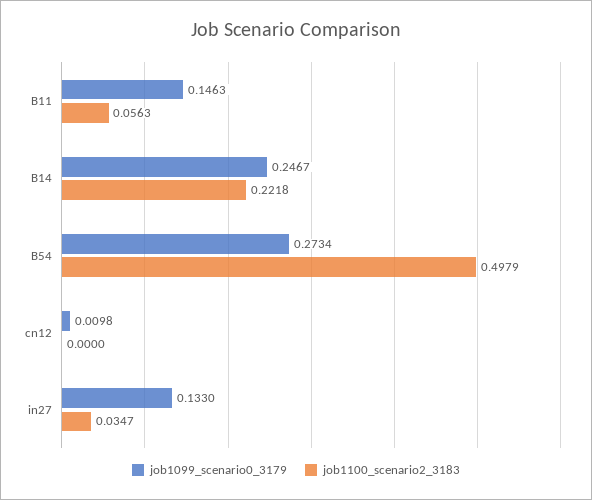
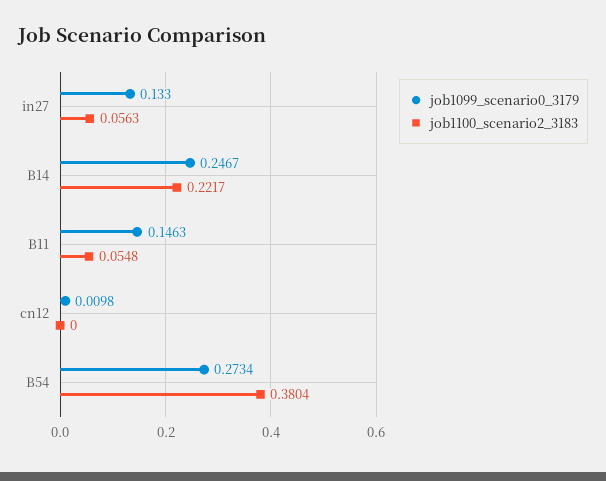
job1100_scenario2_3183, B11: 0.0563 -> 0.0548
job1100_scenario2_3183, B14: 0.2218 -> 0.2217
job1100_scenario2_3183, B54: 0.4979 -> 0.3804
job1100_scenario2_3183, in27: 0.0347 -> 0.0563

